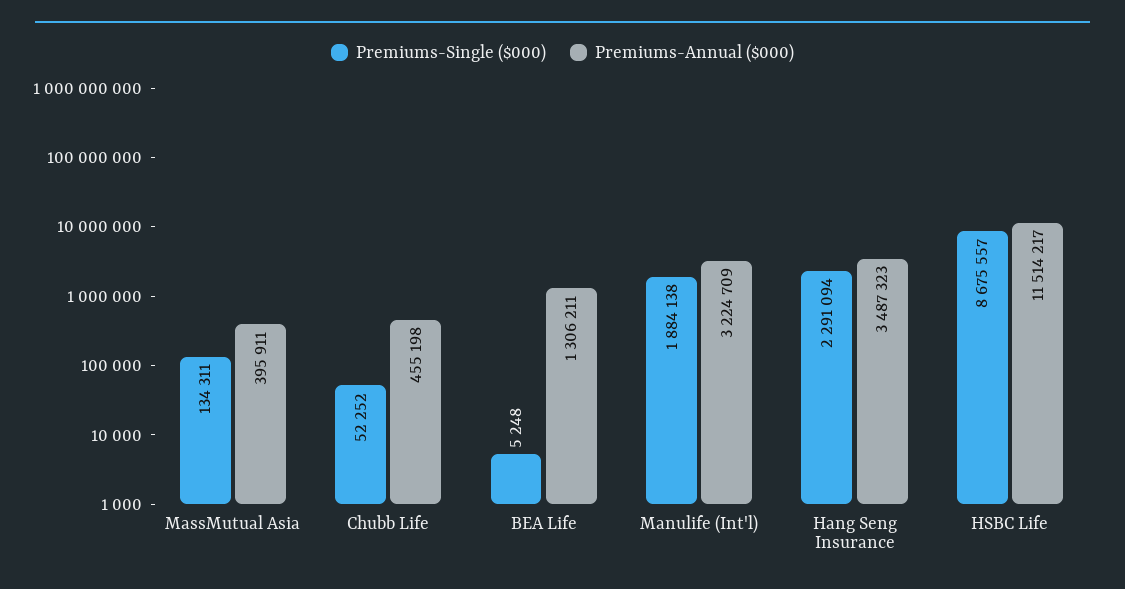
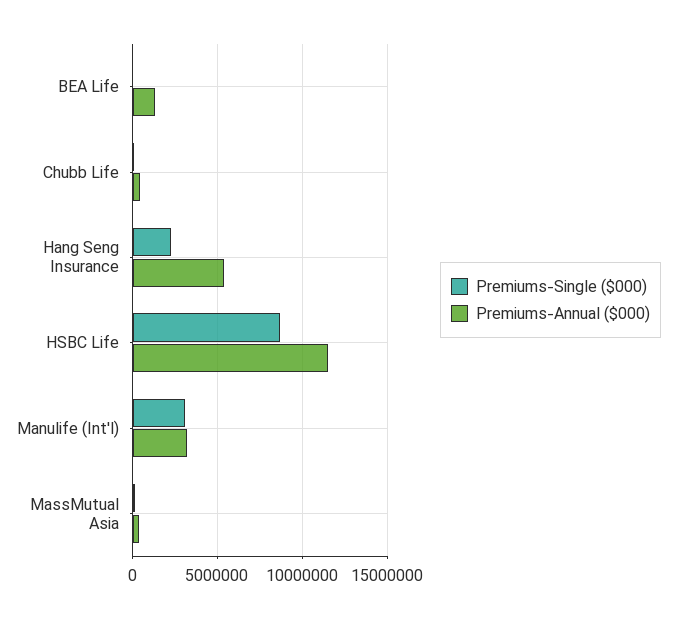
Premiums-Single ($000), Manulife (Int'l): 1884138 -> 3000000
Premiums-Annual ($000), Hang Seng Insurance: 3487323 -> 5500000

